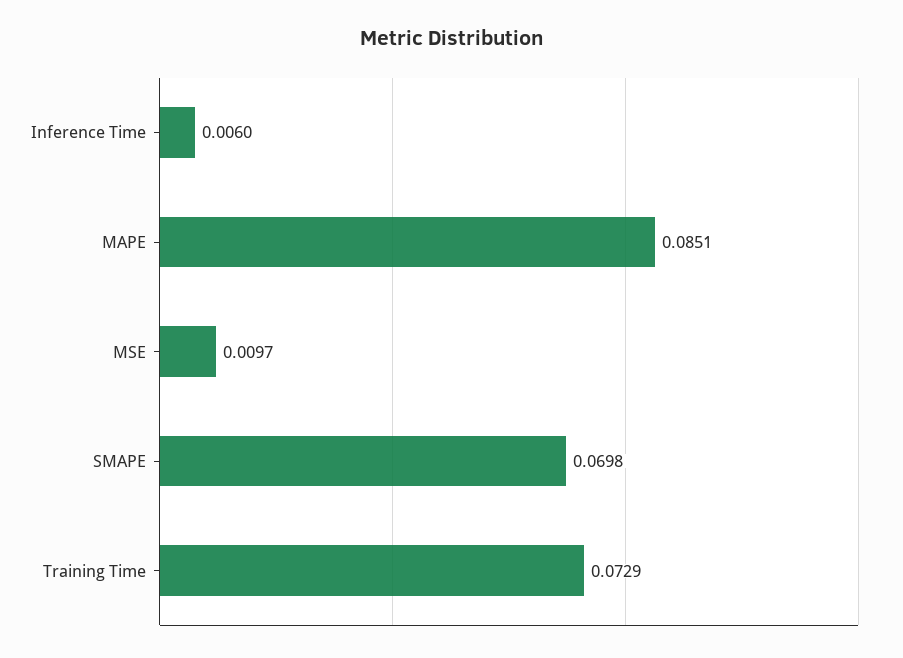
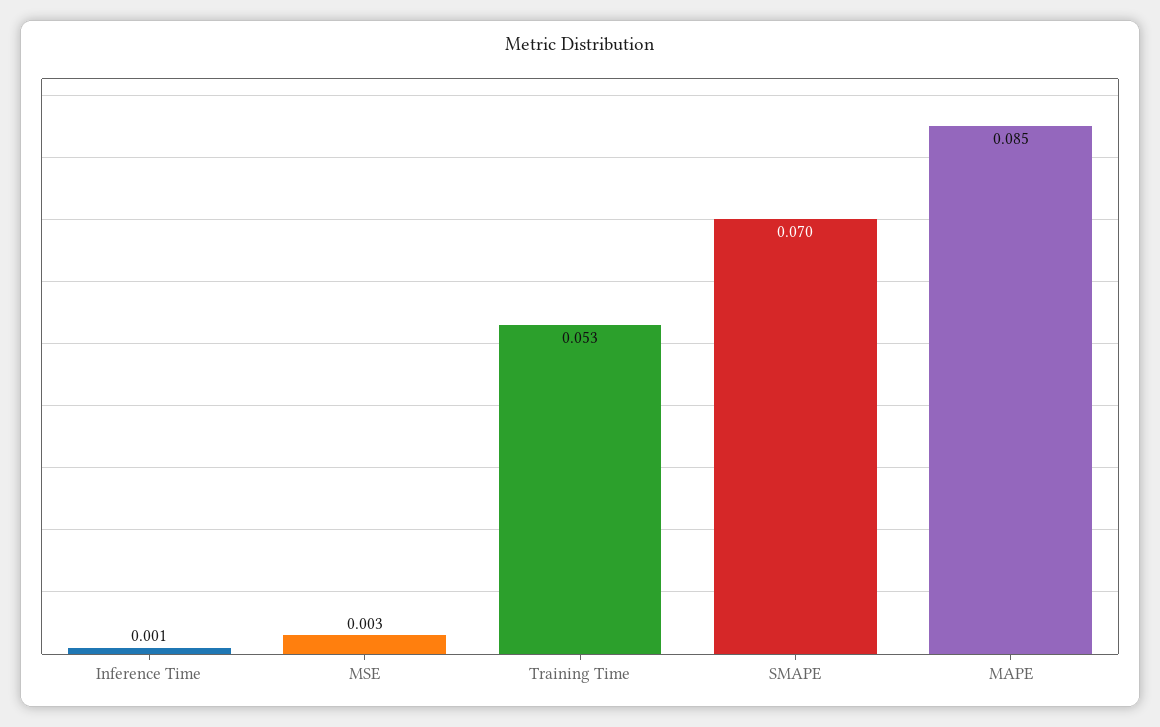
Inference Time: 0.006 -> 0.001
MSE: 0.0097 -> 0.003
Training Time: 0.0729 -> 0.053

